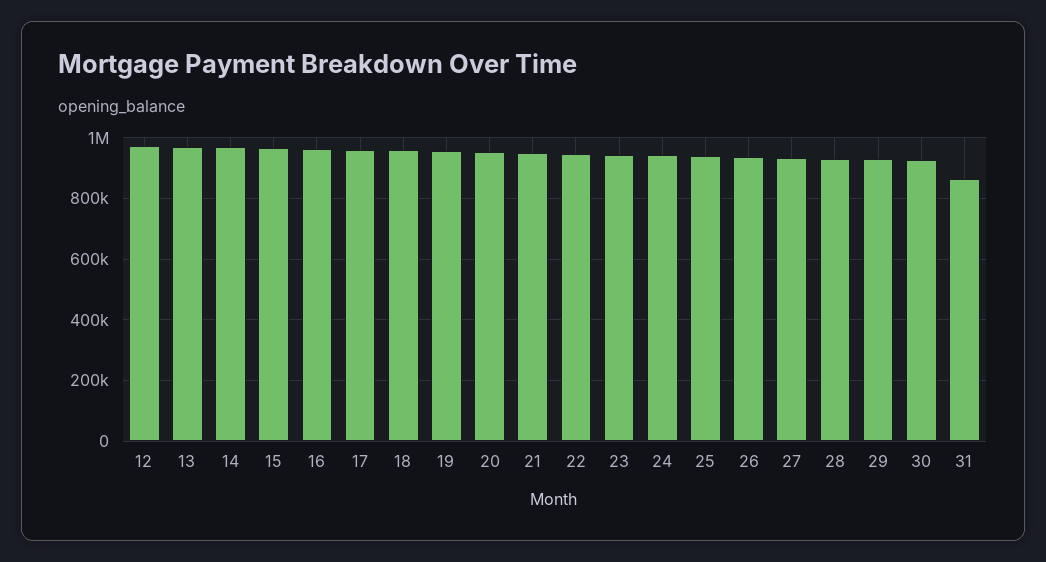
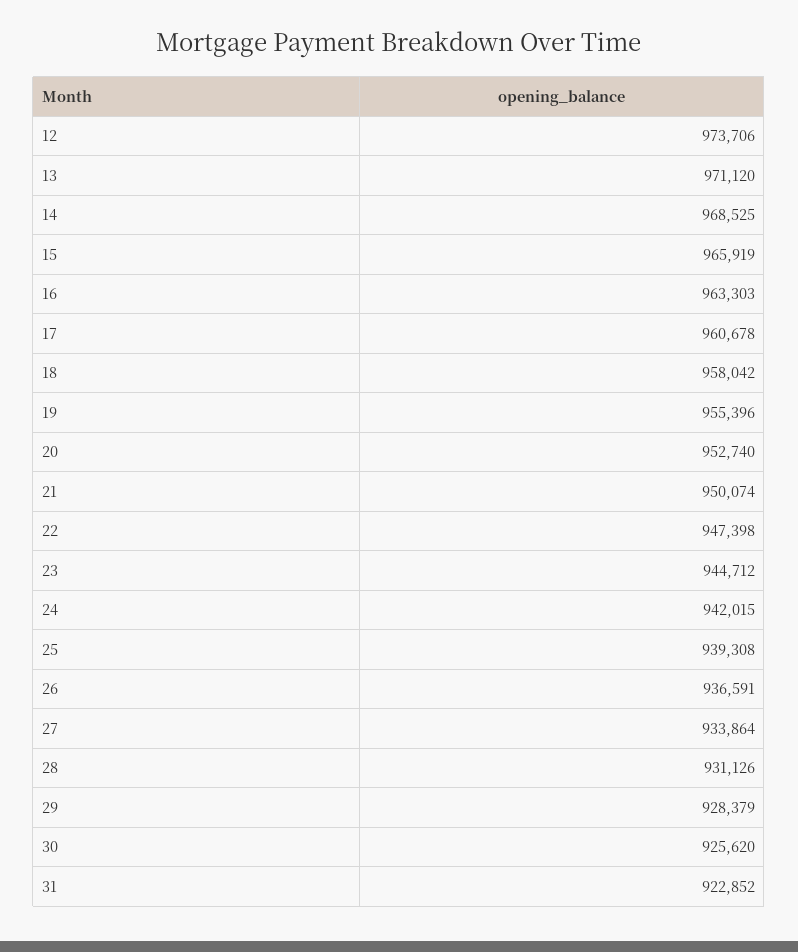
31: 860000 -> 922852

